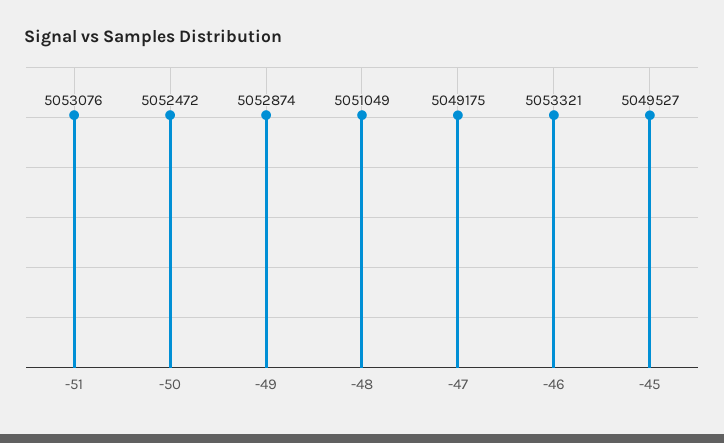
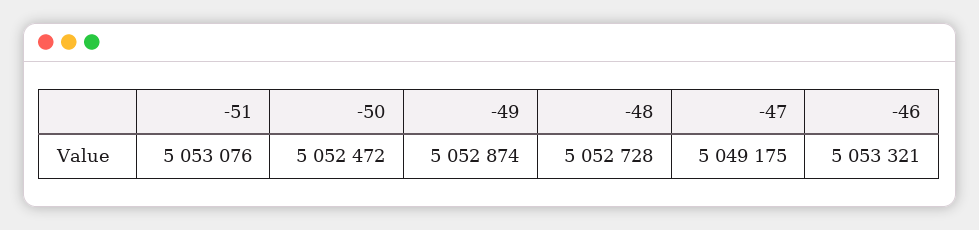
-48: 5051049 -> 5052728
-45: 5049527 -> none

